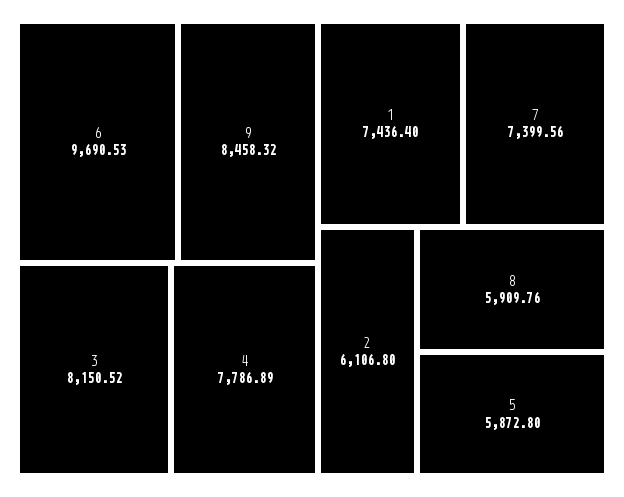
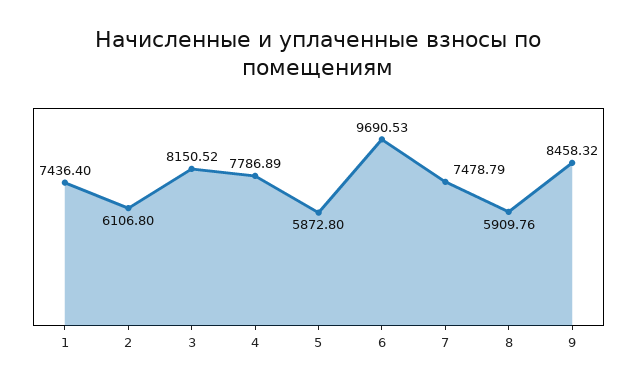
7: 7399.56 -> 7478.79

